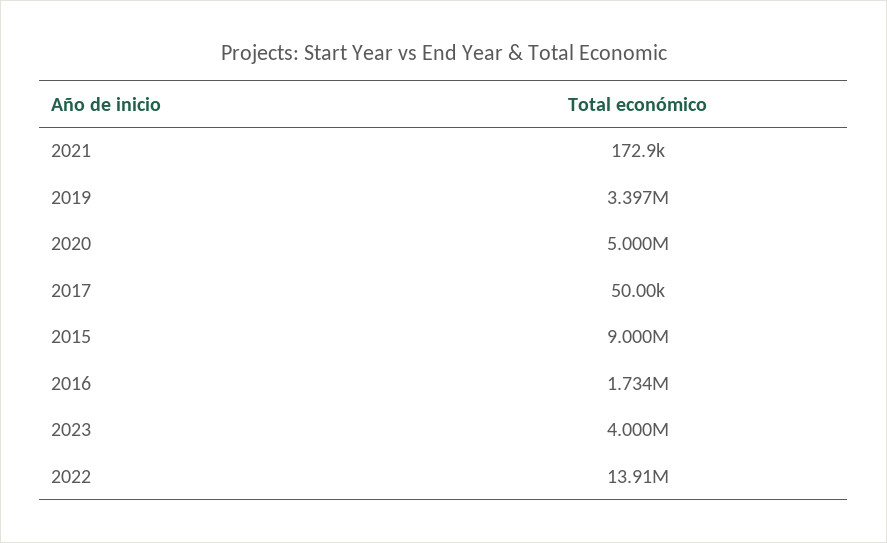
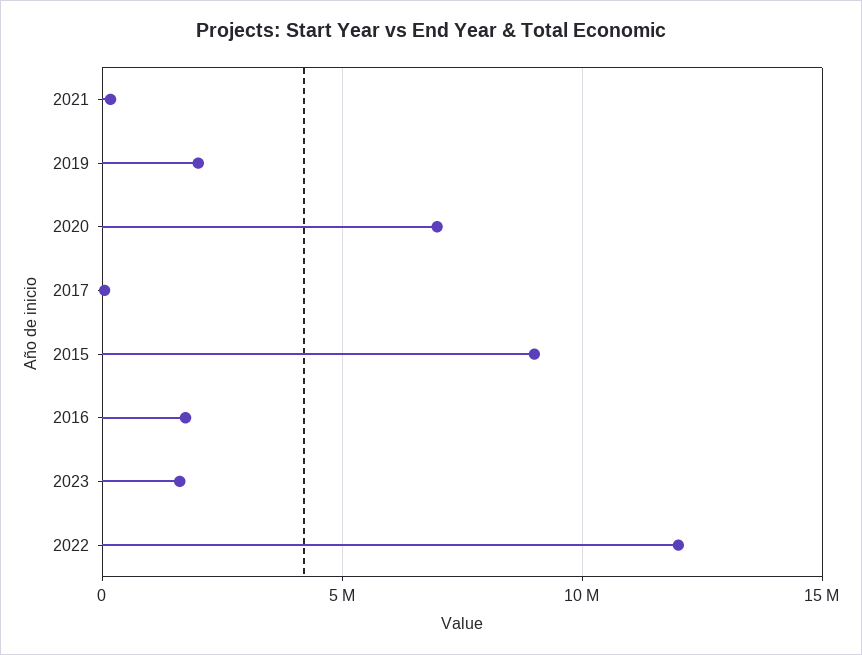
2019: 3397000 -> 2000000
2020: 5000000 -> 7000000
2023: 4000000 -> 1500000
2022: 13910000 -> 12000000

